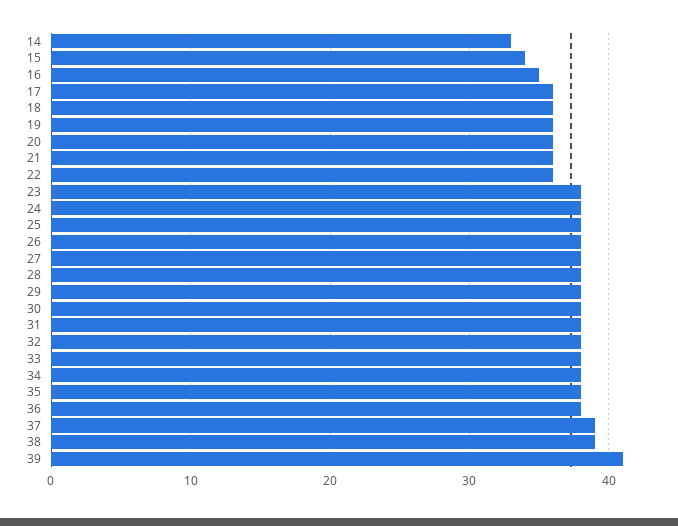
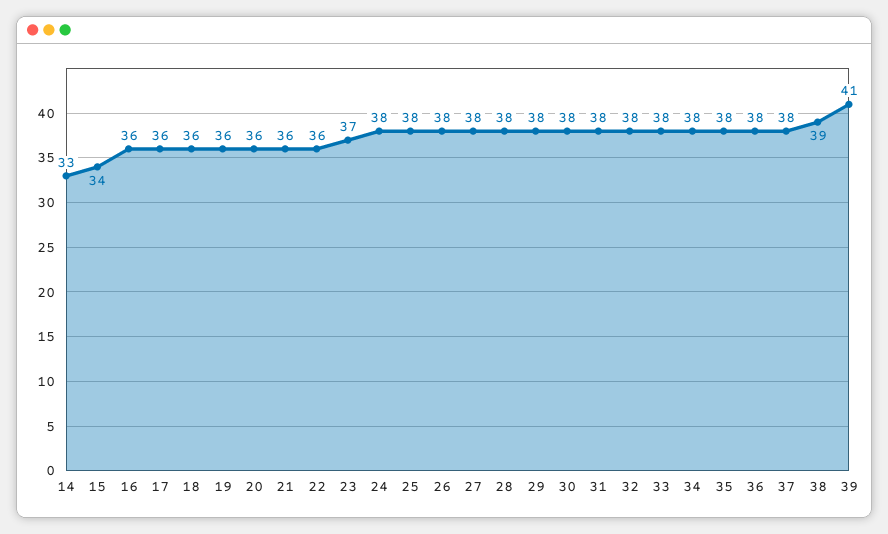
16: 35 -> 36
23: 38 -> 37
37: 39 -> 38

